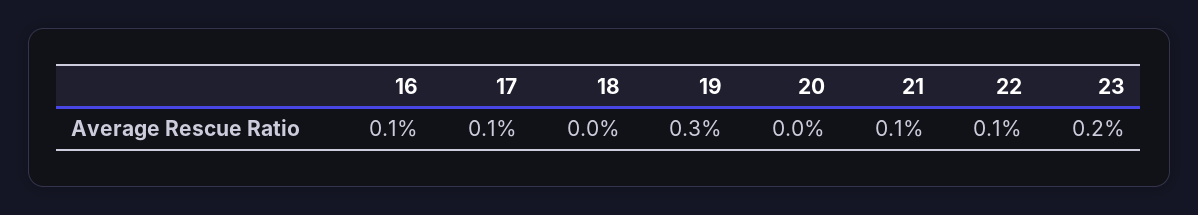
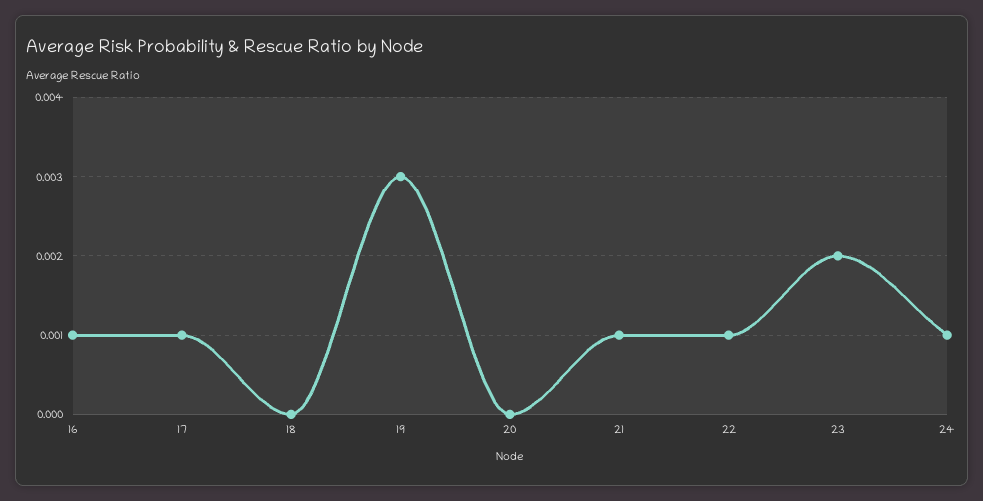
24: none -> 0.001

